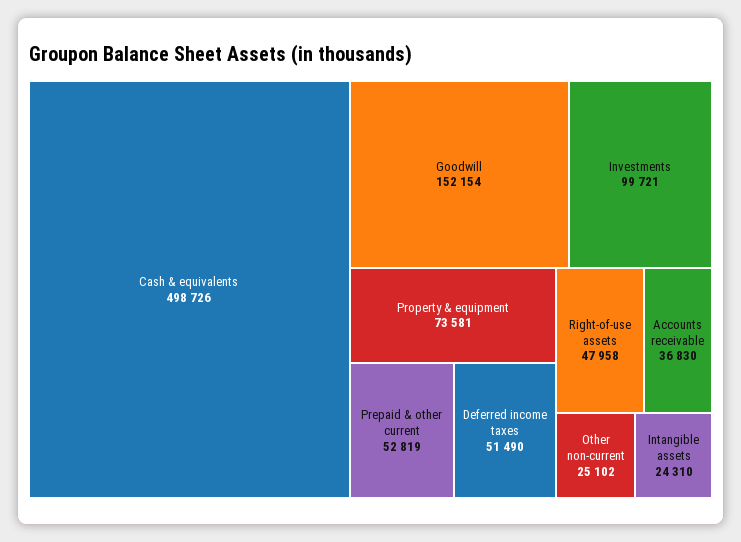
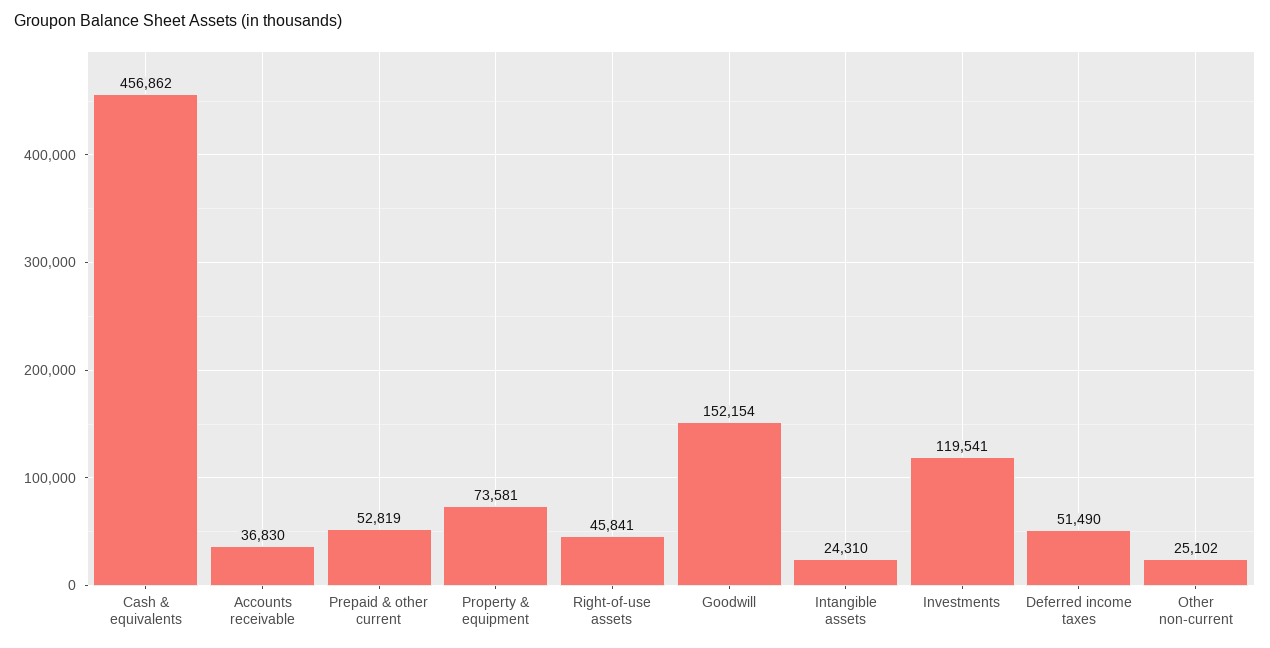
Cash & equivalents: 498726 -> 456862
Investments: 99721 -> 119541
Right-of-use assets: 47958 -> 45841

